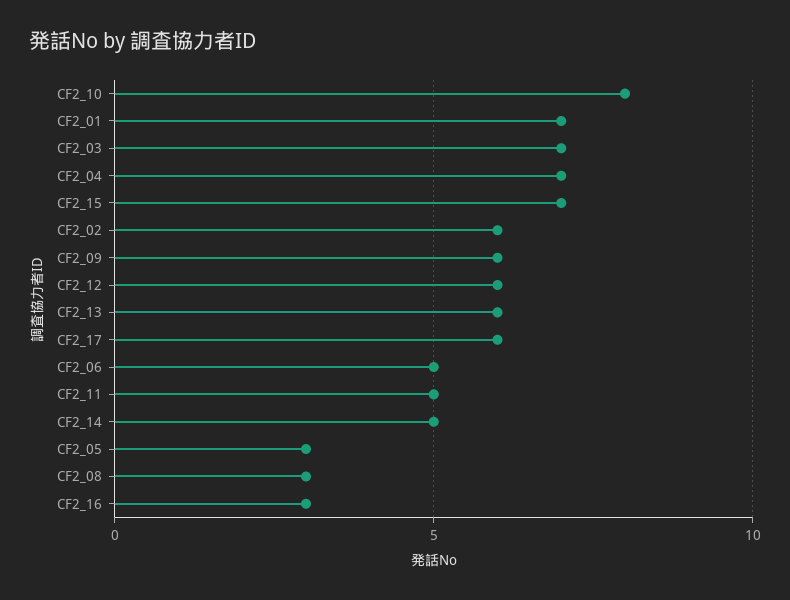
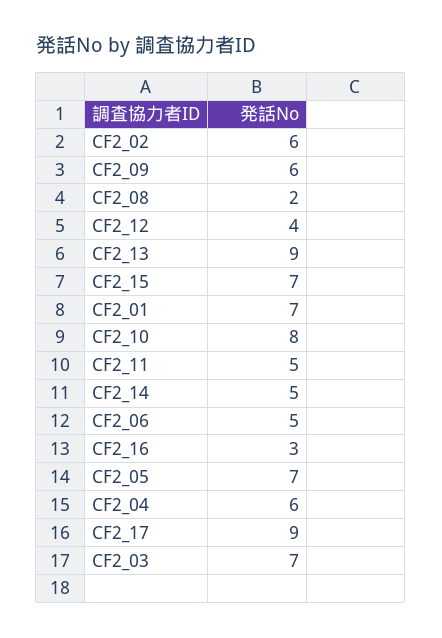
CF2_04: 7 -> 6
CF2_12: 6 -> 4
CF2_13: 6 -> 9
CF2_17: 6 -> 9
CF2_05: 3 -> 7
CF2_08: 3 -> 2

